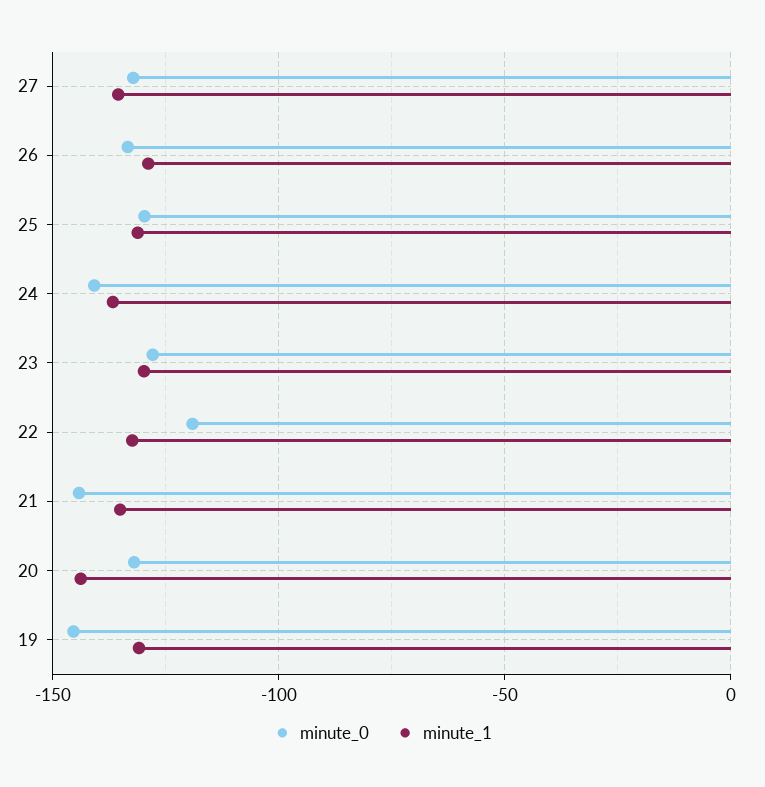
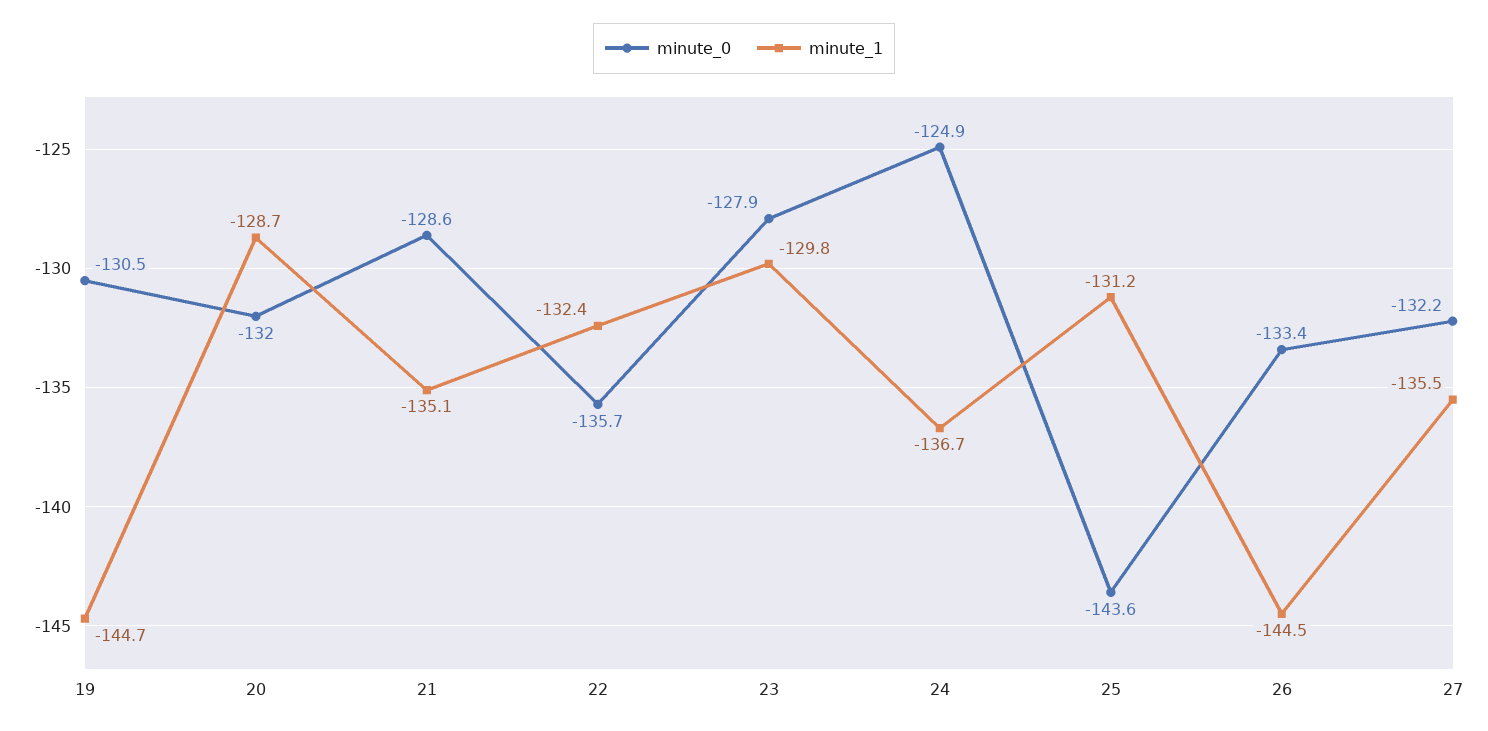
minute_1, 26: -130 -> -144.5
minute_0, 25: -130 -> -143.6
minute_0, 24: -140 -> -124.9
minute_0, 22: -120 -> -135.7
minute_0, 21: -145 -> -128.6
minute_1, 20: -145 -> -128.7
minute_0, 19: -145 -> -130.5
minute_1, 19: -130 -> -144.7

